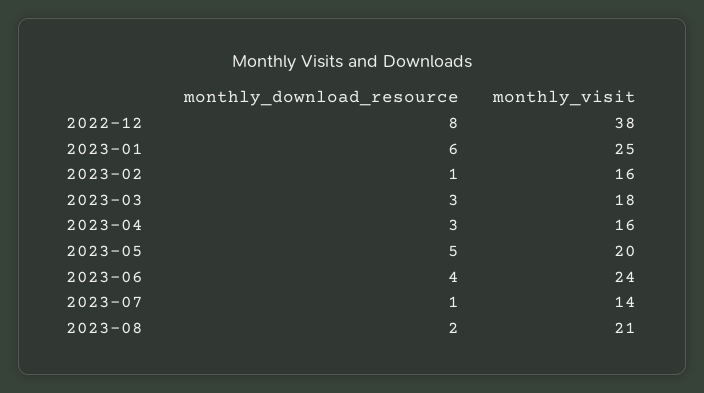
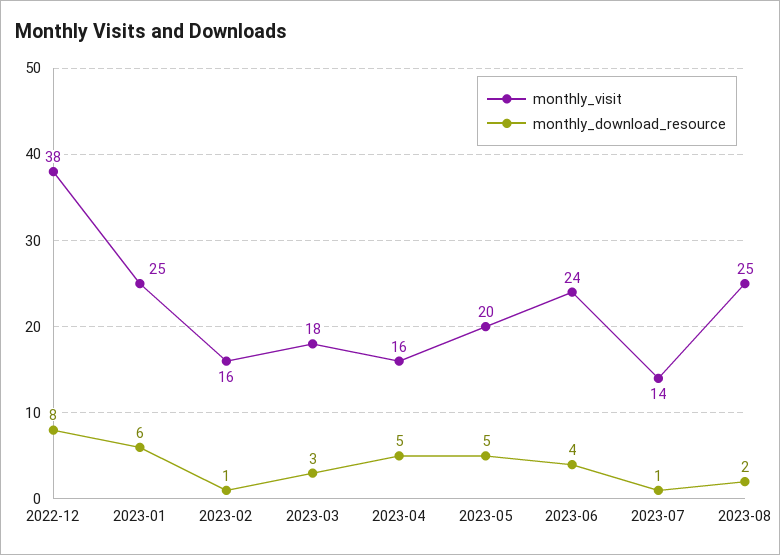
monthly_download_resource, 2023-04: 3 -> 5
monthly_visit, 2023-08: 21 -> 25

